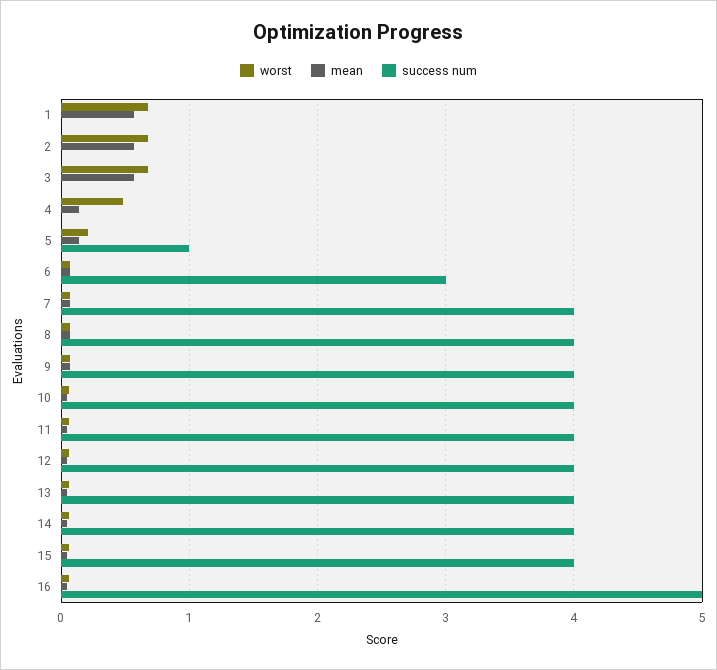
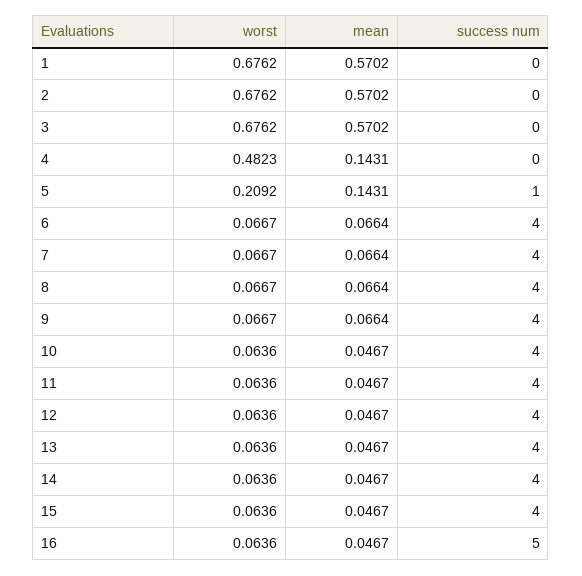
success num, 6: 3 -> 4

